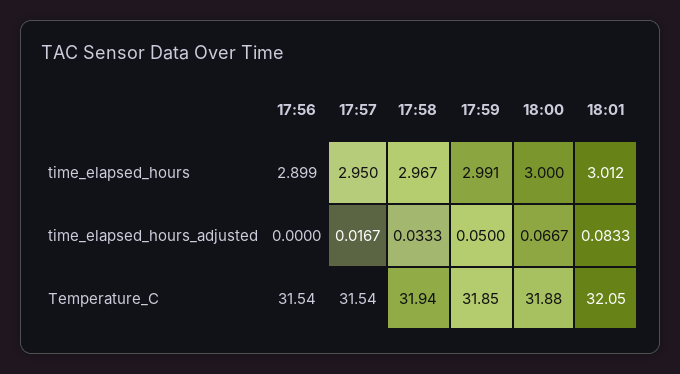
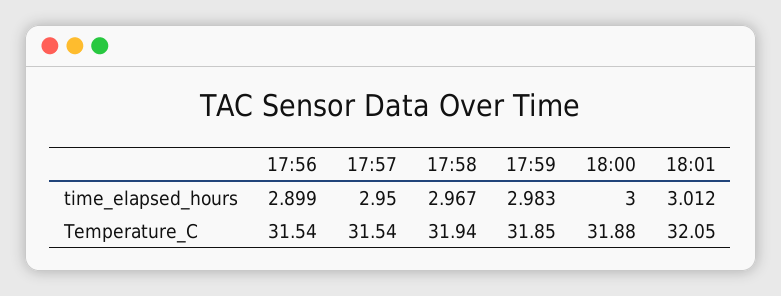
17:59, time_elapsed_hours: 2.991 -> 2.983
17:56, time_elapsed_hours_adjusted: 0 -> none
17:57, time_elapsed_hours_adjusted: 0.0167 -> none
17:58, time_elapsed_hours_adjusted: 0.0333 -> none
17:59, time_elapsed_hours_adjusted: 0.05 -> none
18:00, time_elapsed_hours_adjusted: 0.0667 -> none
18:01, time_elapsed_hours_adjusted: 0.0833 -> none

